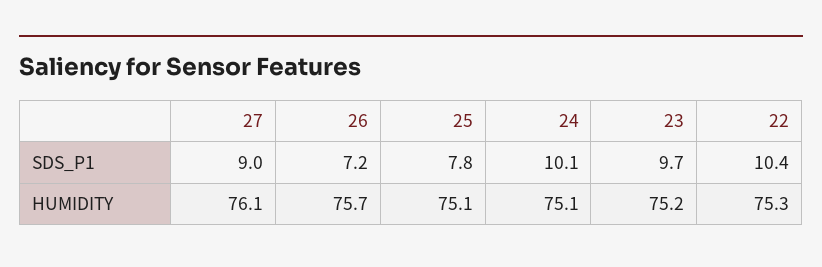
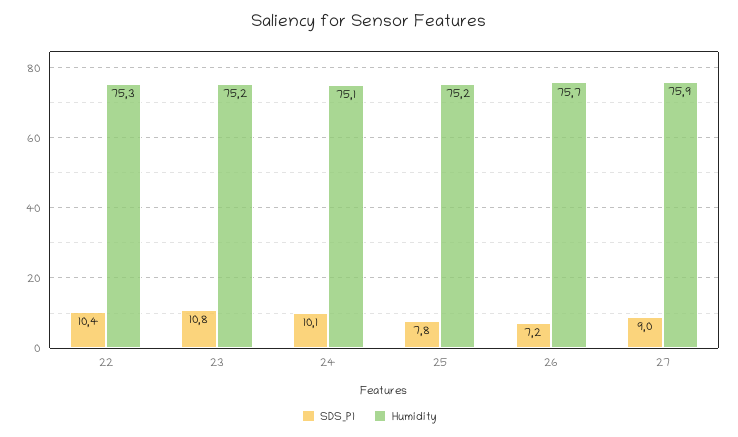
SDS_P1, 23: 9.7 -> 10.8
HUMIDITY, 27: 76.1 -> 75.9
HUMIDITY, 25: 75.1 -> 75.2

